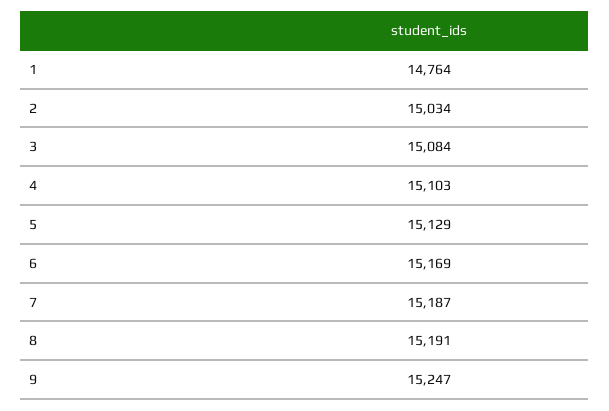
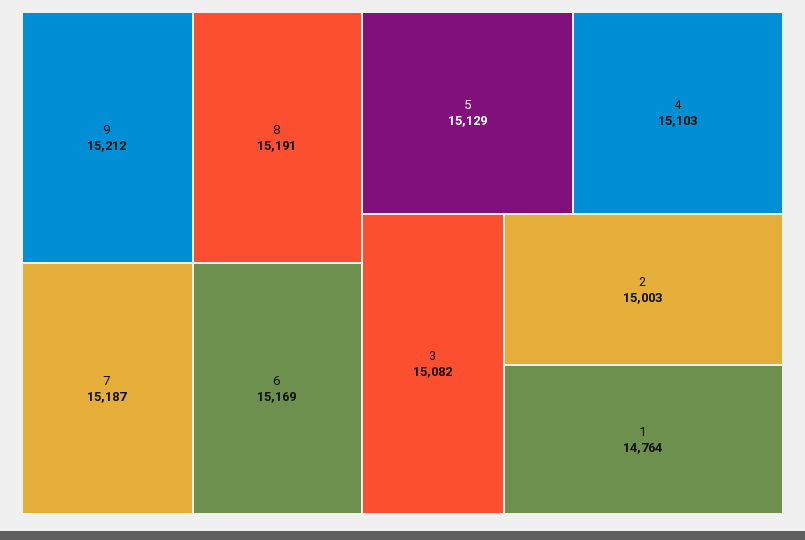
2: 15034 -> 15003
3: 15084 -> 15082
9: 15247 -> 15212

